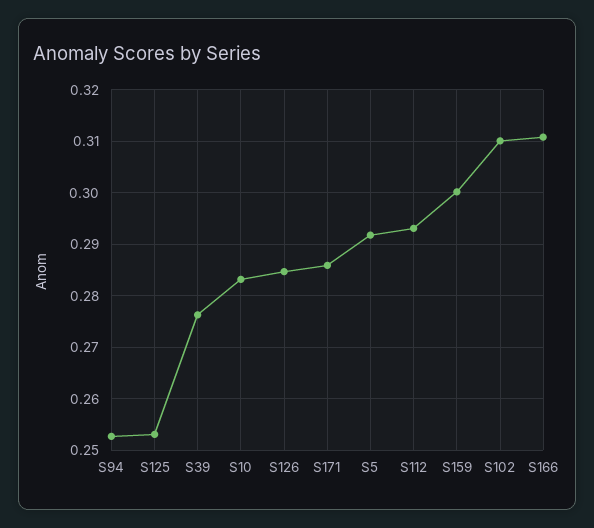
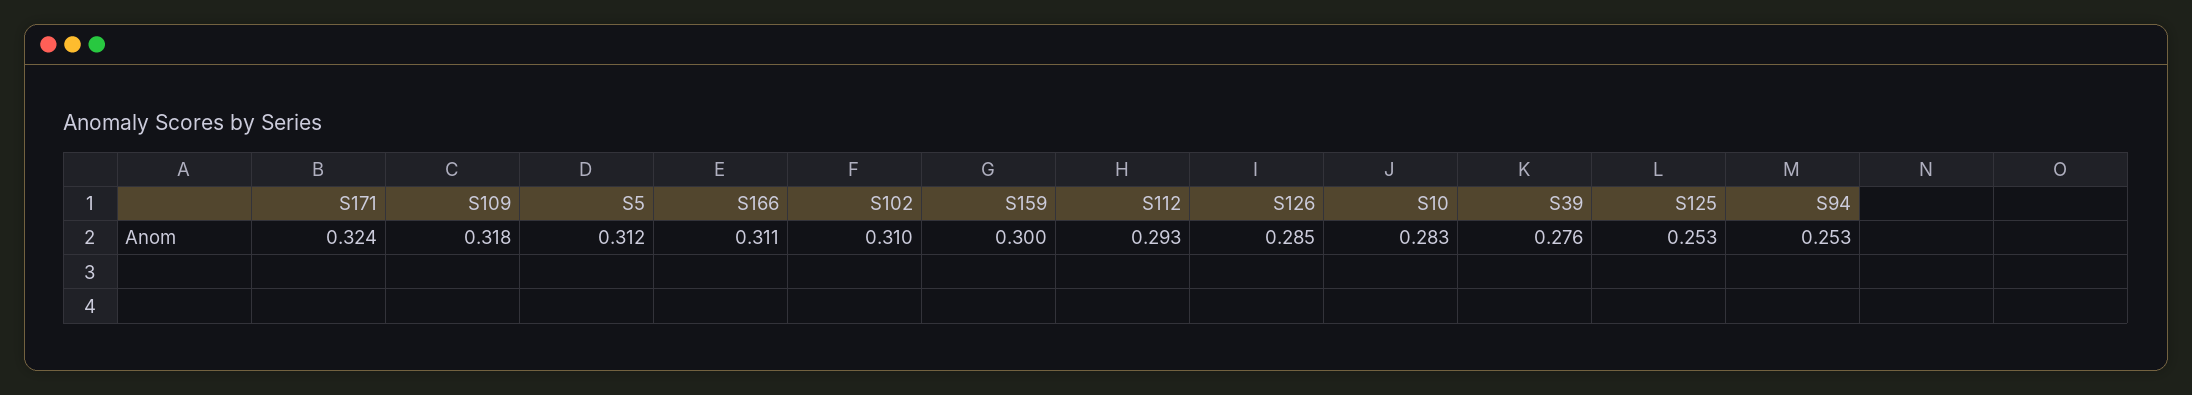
S171: 0.286 -> 0.324
S5: 0.292 -> 0.312
S109: none -> 0.318

